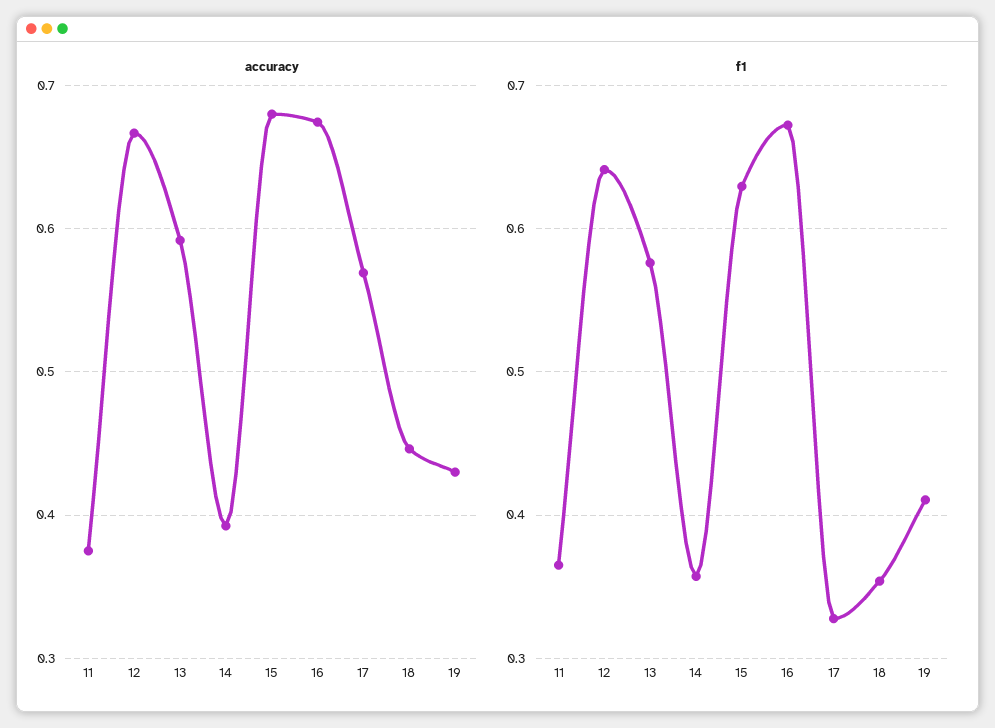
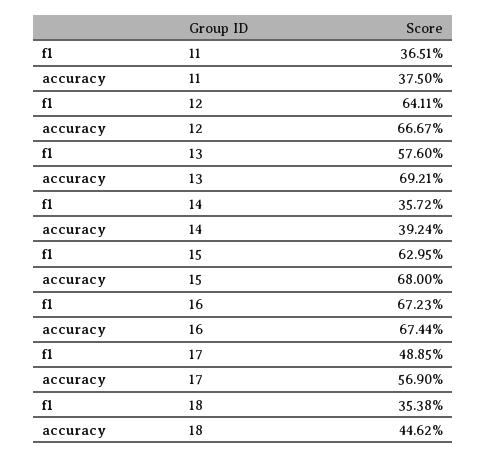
accuracy, 13: 0.59 -> 0.6921
accuracy, 19: 0.43 -> none
f1, 17: 0.33 -> 0.4885
f1, 19: 0.41 -> none

